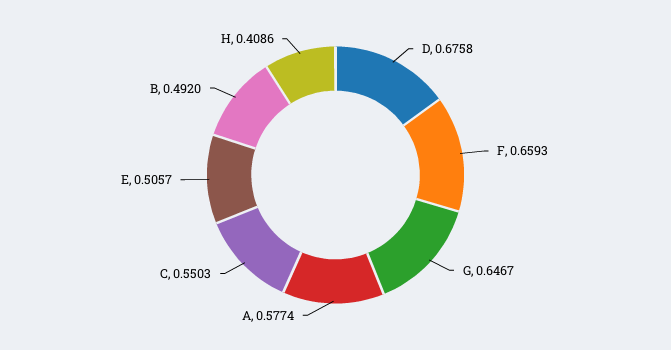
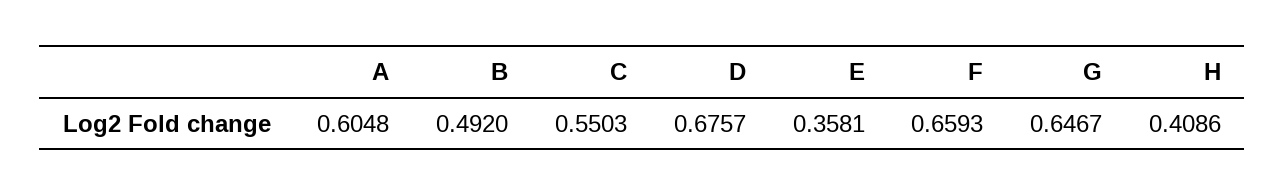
D: 0.6758 -> 0.6757
A: 0.5774 -> 0.6048
E: 0.5057 -> 0.3581

